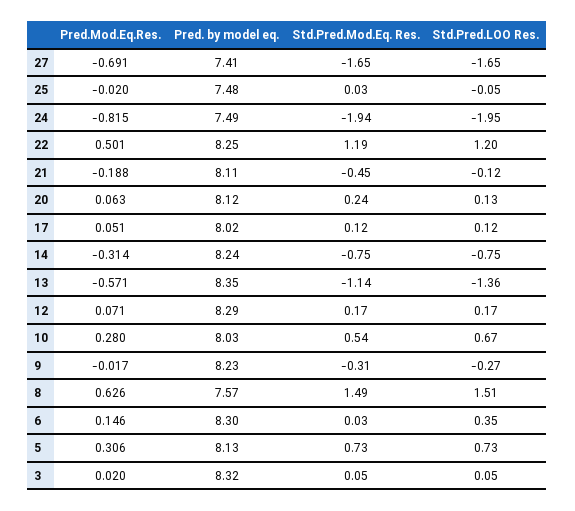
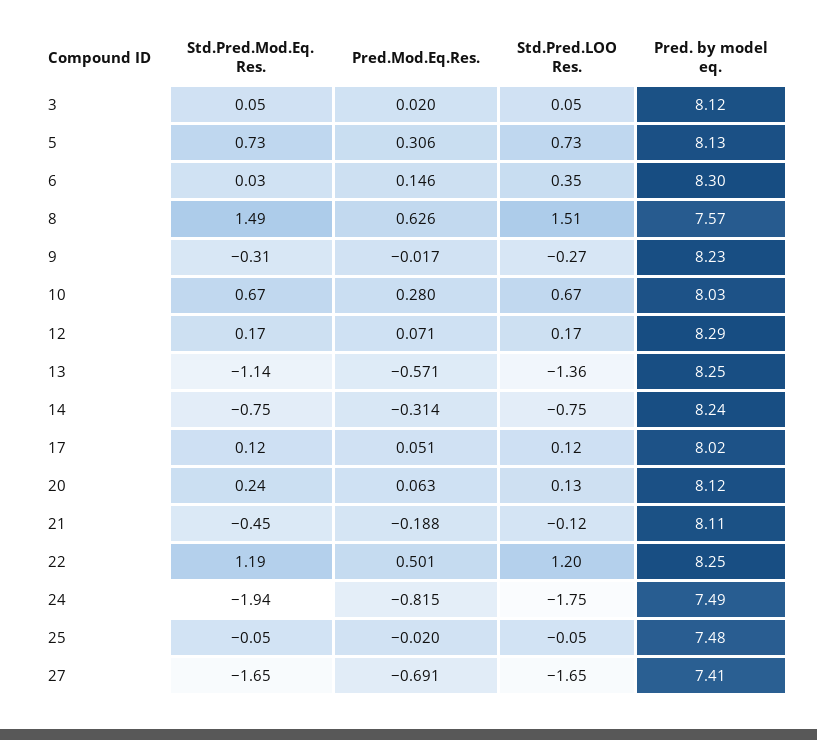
Std.Pred.Mod.Eq. Res., 25: 0.03 -> -0.05
Std.Pred.LOO Res., 24: -1.95 -> -1.75
Pred. by model eq., 13: 8.35 -> 8.25
Std.Pred.Mod.Eq. Res., 10: 0.54 -> 0.67
Pred. by model eq., 3: 8.32 -> 8.12

